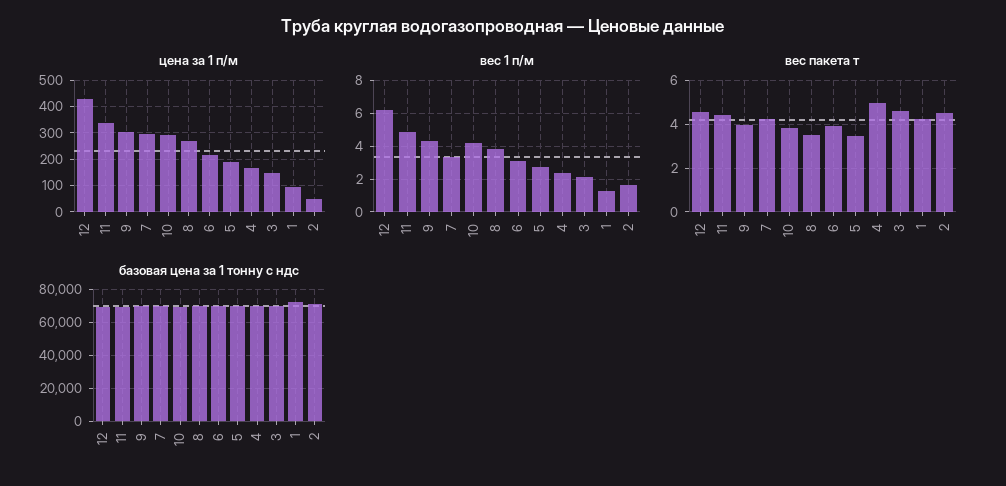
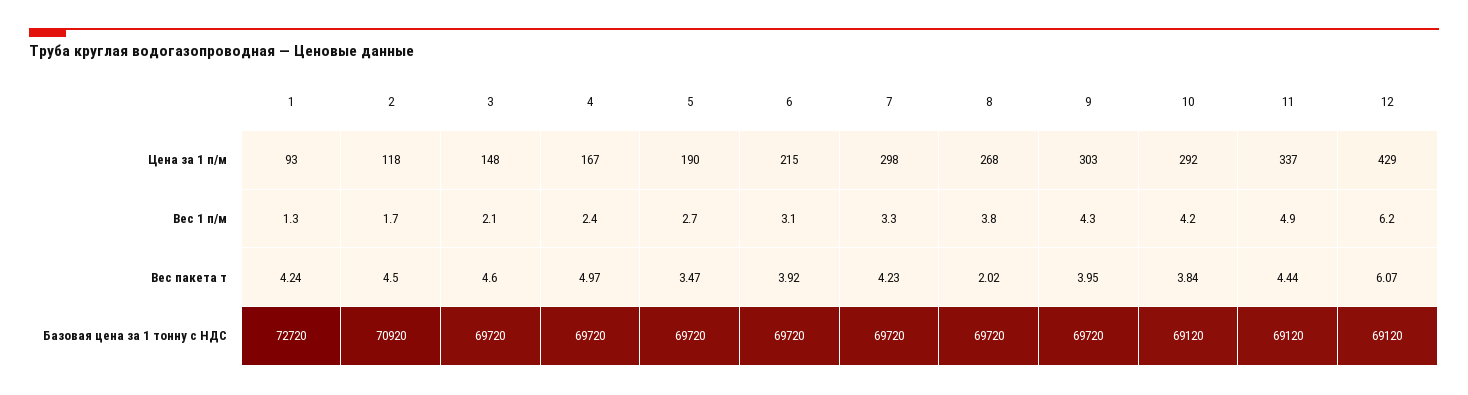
цена за 1 п/м, 2: 50 -> 118
вес пакета т, 12: 4.5 -> 6.07
вес пакета т, 8: 3.5 -> 2.02

